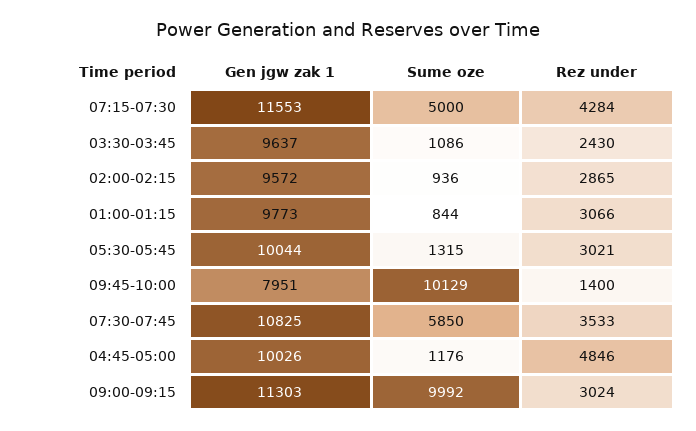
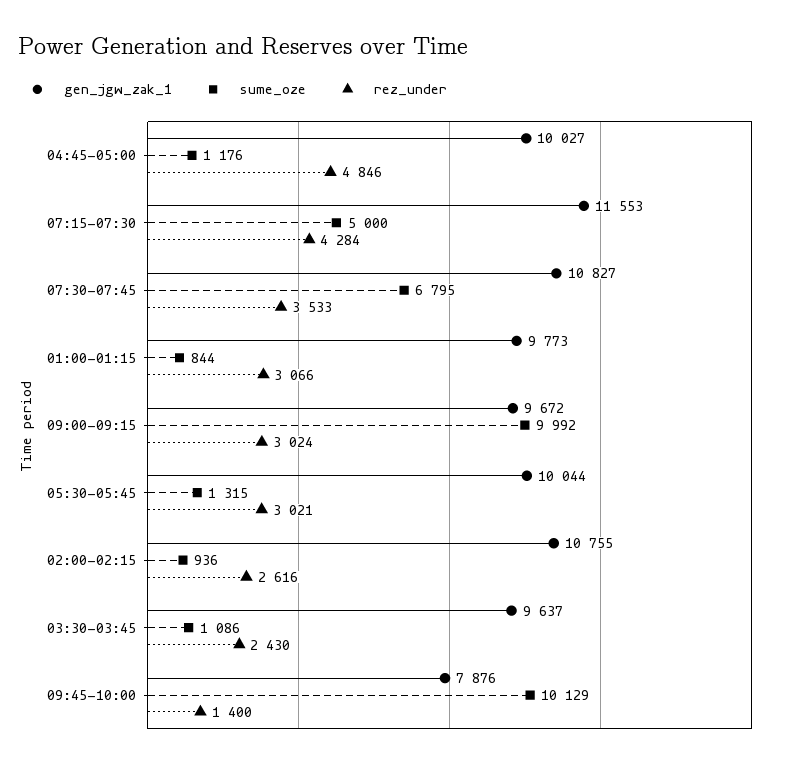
Gen jgw zak 1, 02:00-02:15: 9572 -> 10755
Rez under, 02:00-02:15: 2865 -> 2616
Gen jgw zak 1, 09:45-10:00: 7951 -> 7876
Gen jgw zak 1, 07:30-07:45: 10825 -> 10827
Sume oze, 07:30-07:45: 5850 -> 6795
Gen jgw zak 1, 04:45-05:00: 10026 -> 10027
Gen jgw zak 1, 09:00-09:15: 11303 -> 9672

